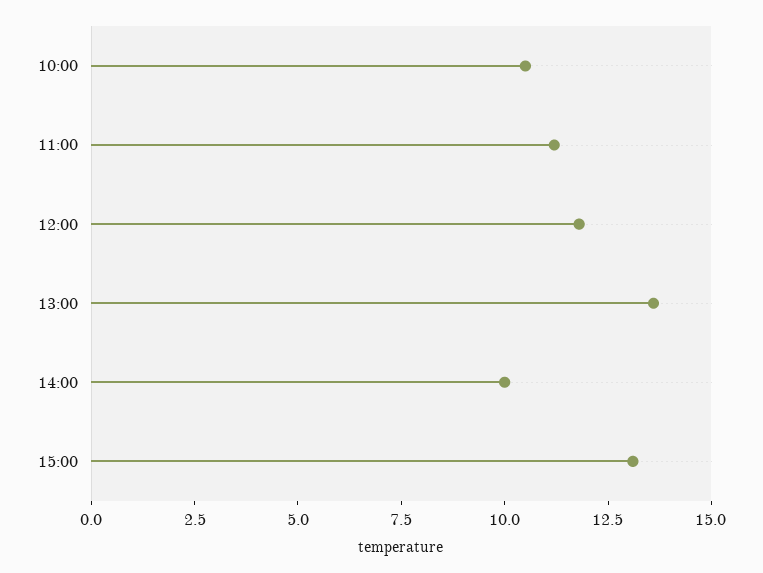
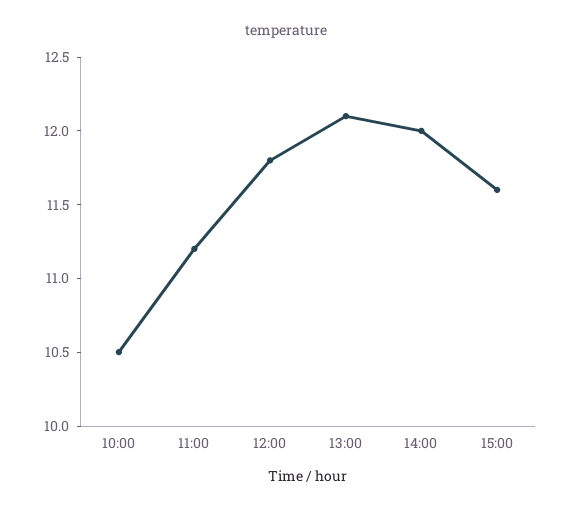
13:00: 13.5 -> 12.1
14:00: 10 -> 12
15:00: 13 -> 11.6

